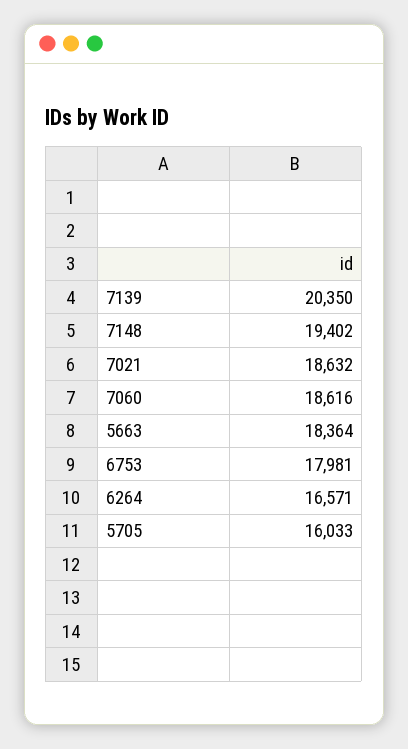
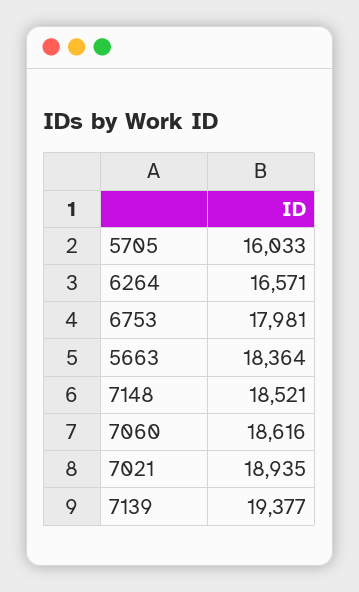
7139: 20350 -> 19377
7148: 19402 -> 18521
7021: 18632 -> 18935

